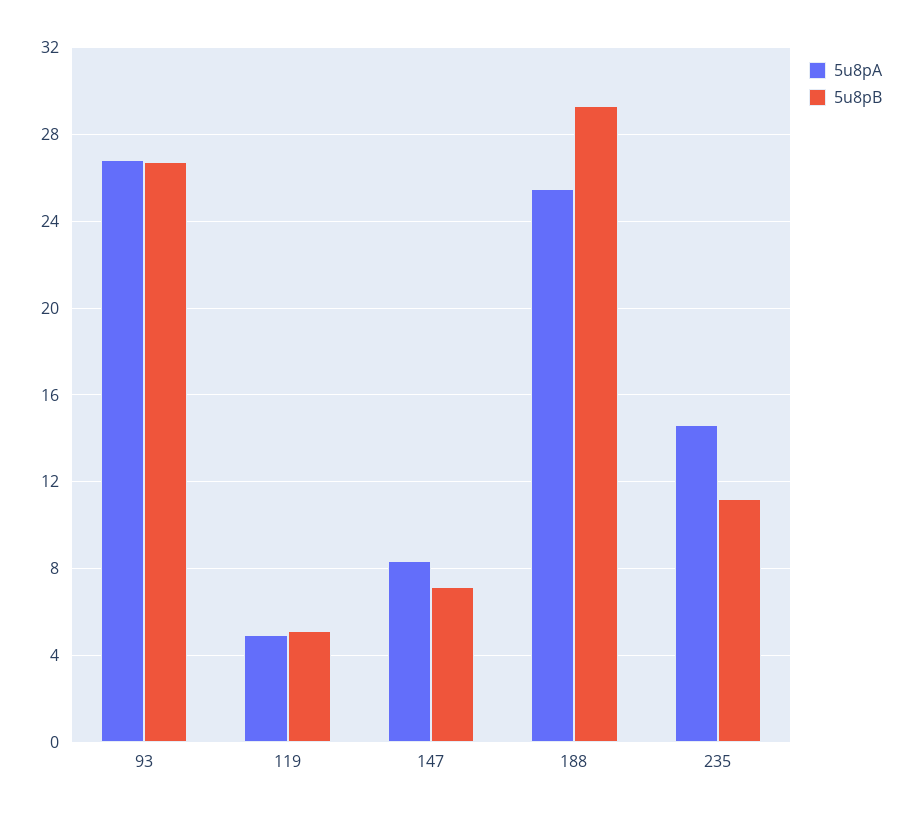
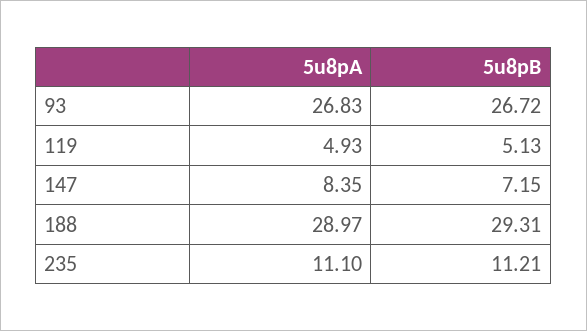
5u8pA, 188: 25.5 -> 28.97
5u8pA, 235: 14.5 -> 11.1

